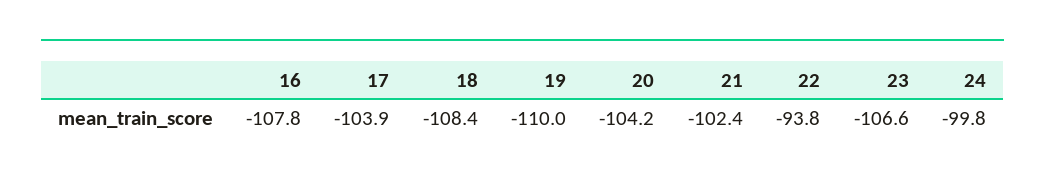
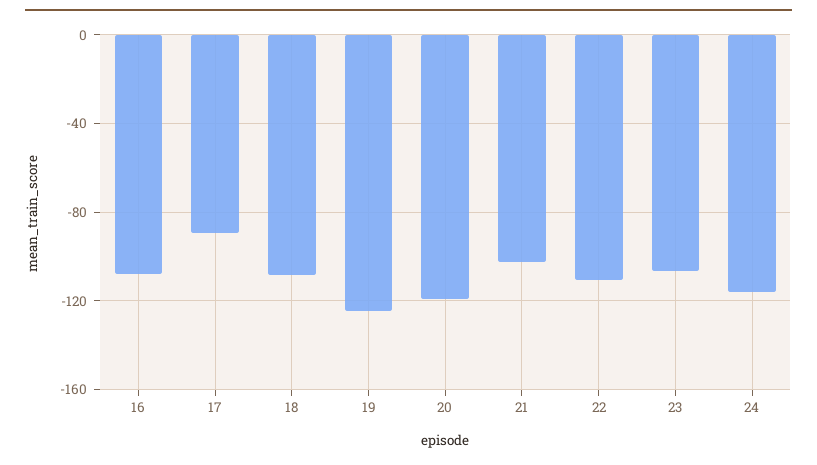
17: -103.9 -> -90
19: -110 -> -125
20: -104.2 -> -120
22: -93.8 -> -110
24: -99.8 -> -115

